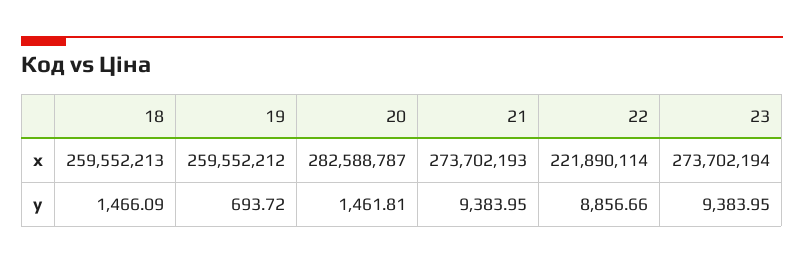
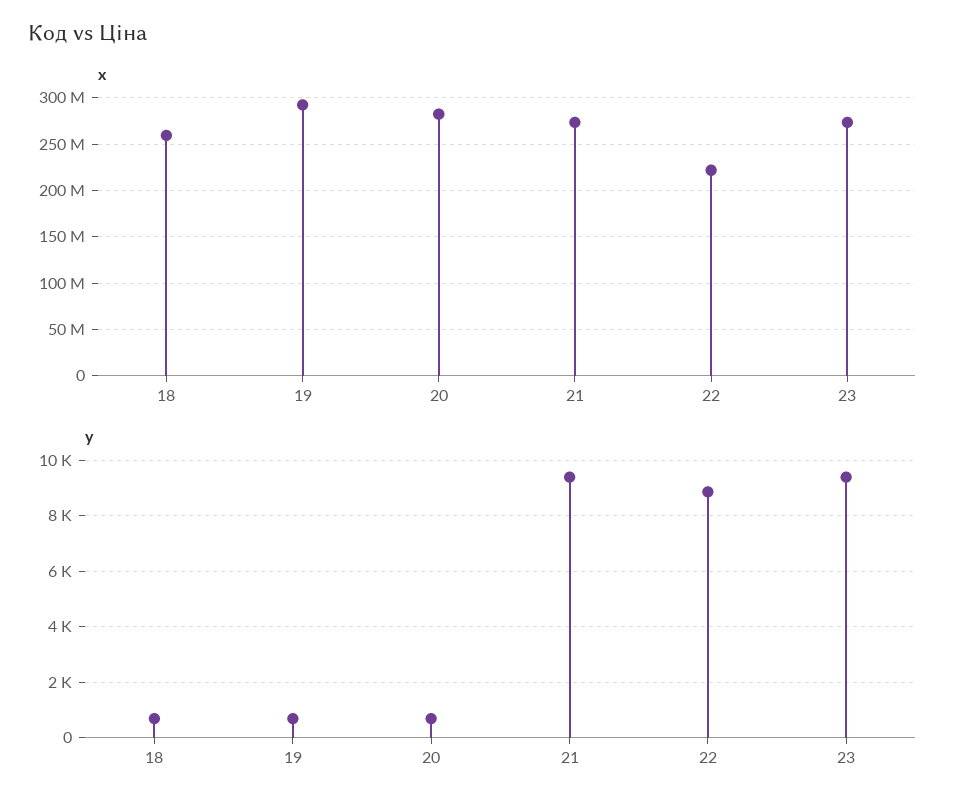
x, 19: 259552212 -> 290000000
y, 18: 1466.09 -> 750
y, 20: 1461.81 -> 750

